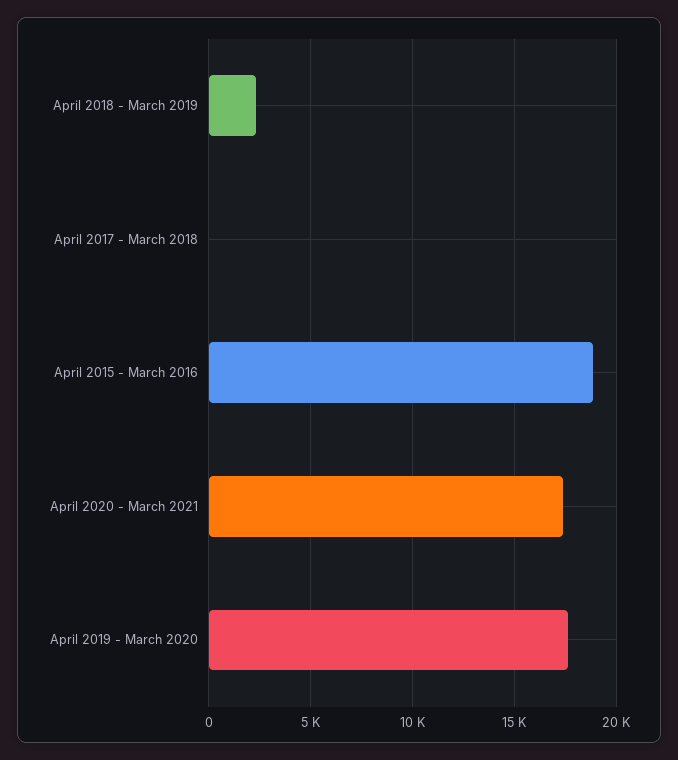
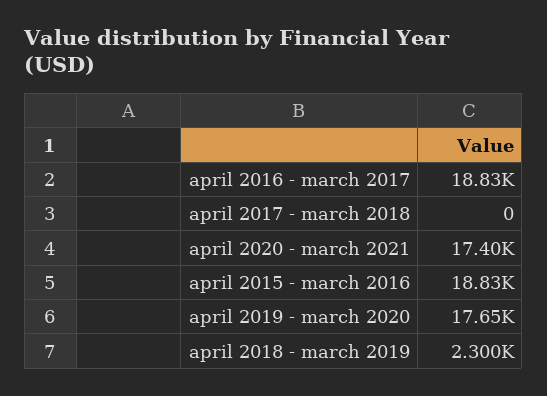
april 2016 - march 2017: none -> 18830

